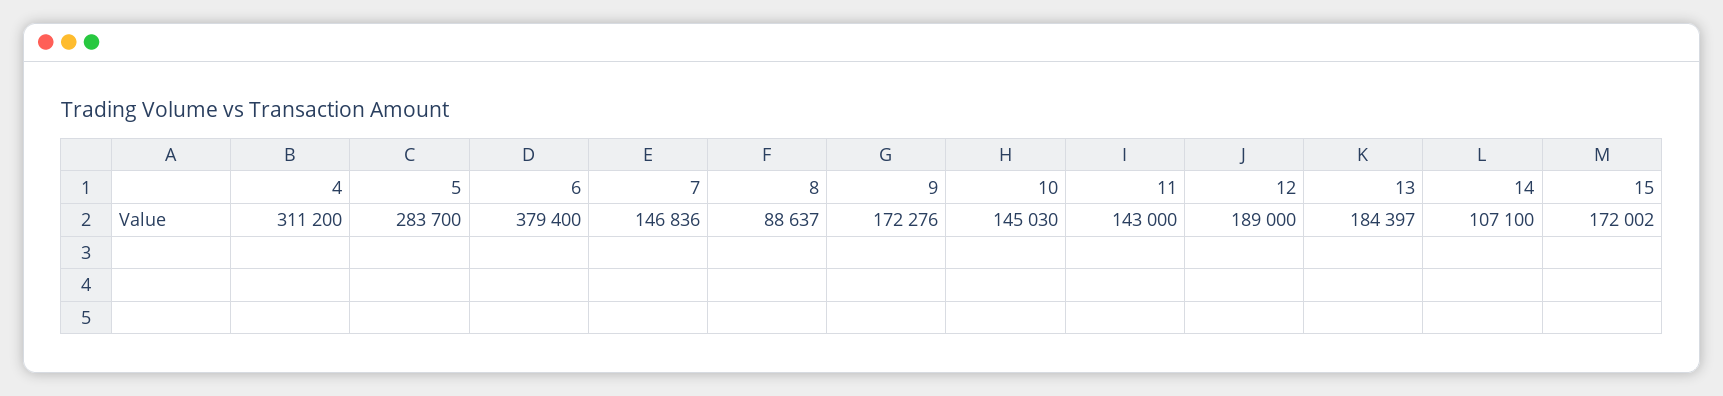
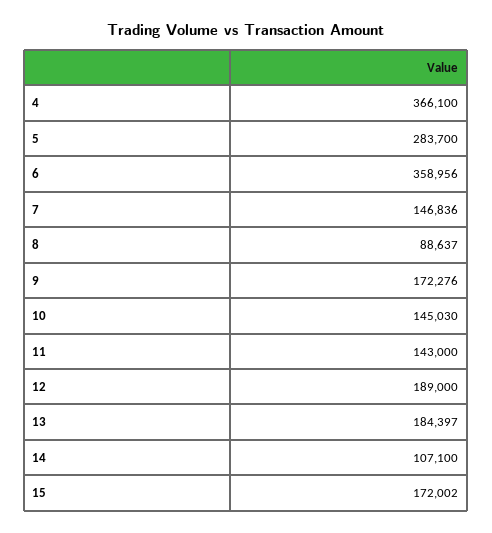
4: 311200 -> 366100
6: 379400 -> 358956

